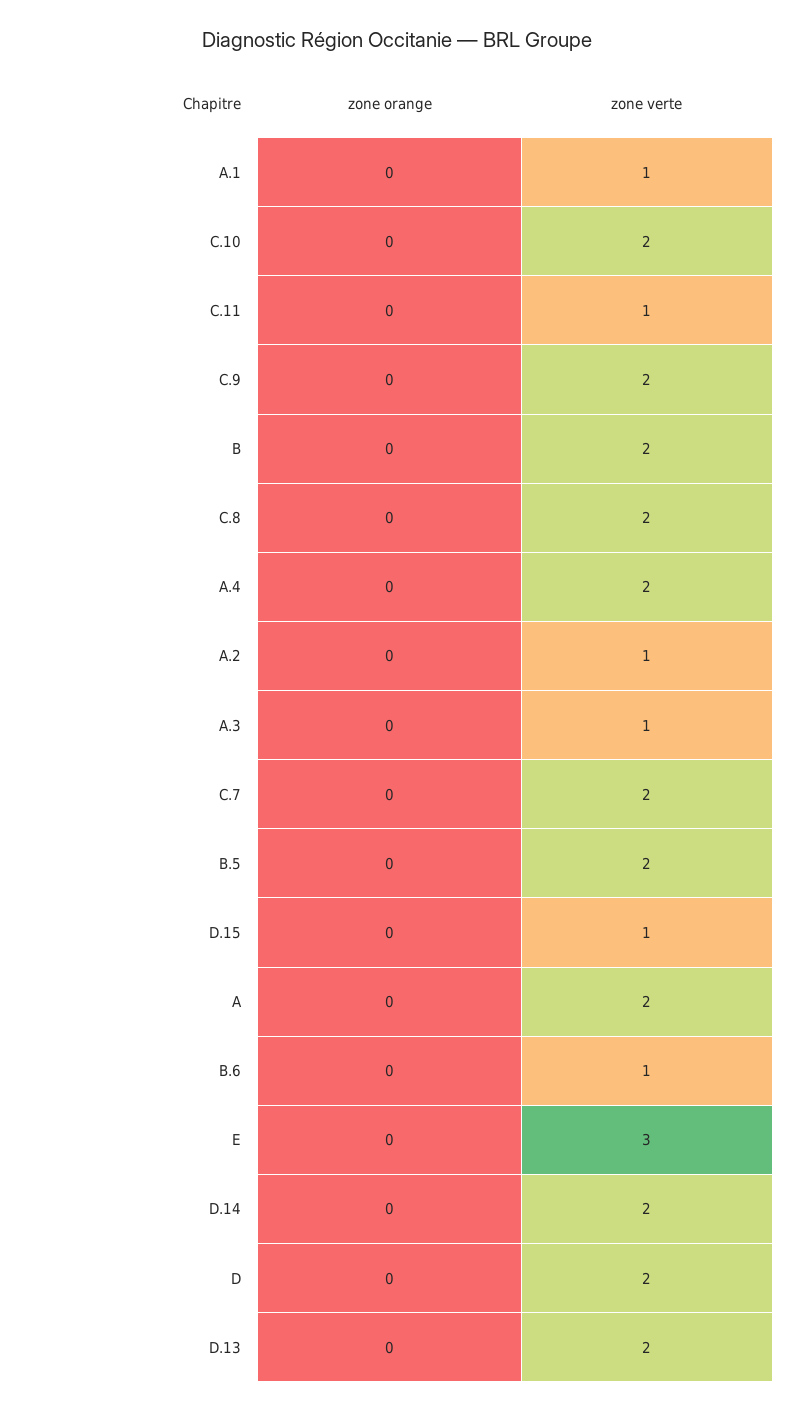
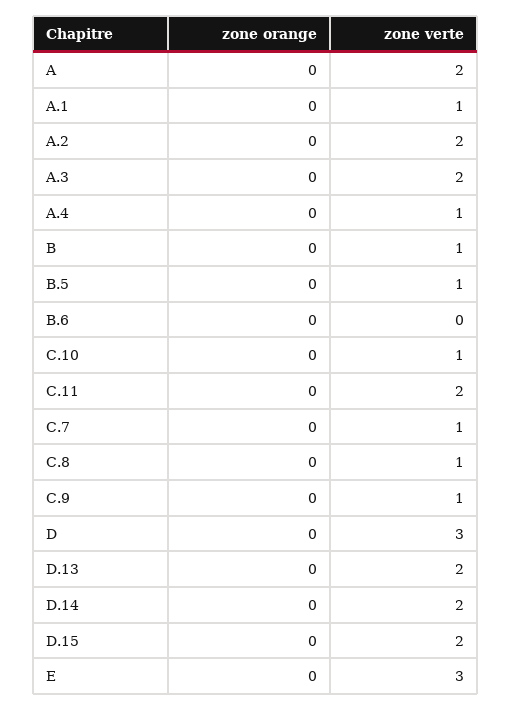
zone verte, C.10: 2 -> 1
zone verte, C.11: 1 -> 2
zone verte, C.9: 2 -> 1
zone verte, B: 2 -> 1
zone verte, C.8: 2 -> 1
zone verte, A.4: 2 -> 1
zone verte, A.2: 1 -> 2
zone verte, A.3: 1 -> 2
zone verte, C.7: 2 -> 1
zone verte, B.5: 2 -> 1
zone verte, D.15: 1 -> 2
zone verte, B.6: 1 -> 0
zone verte, D: 2 -> 3

